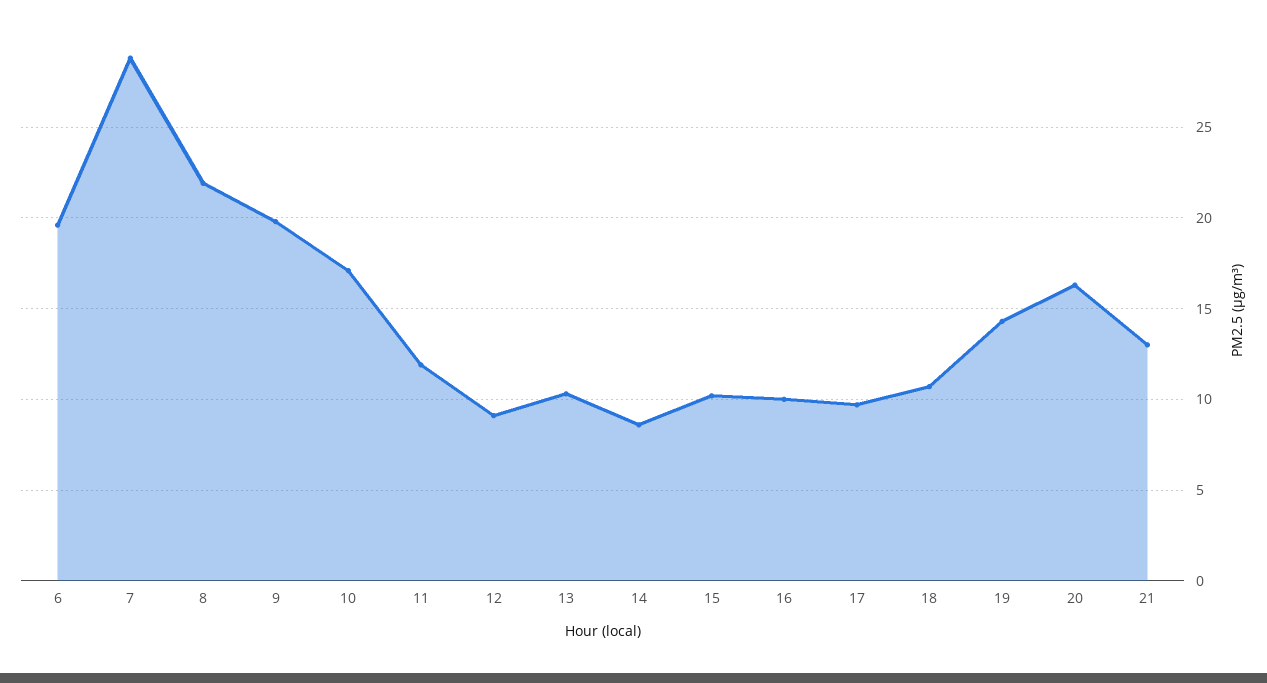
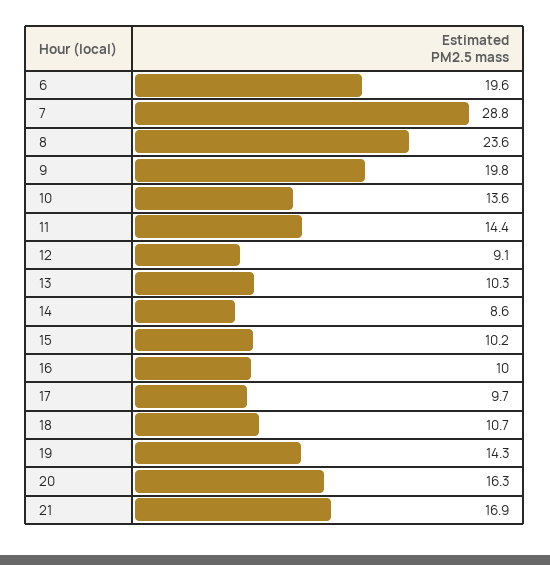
8: 22 -> 23.6
10: 17 -> 13.6
11: 12 -> 14.4
21: 13 -> 16.9

